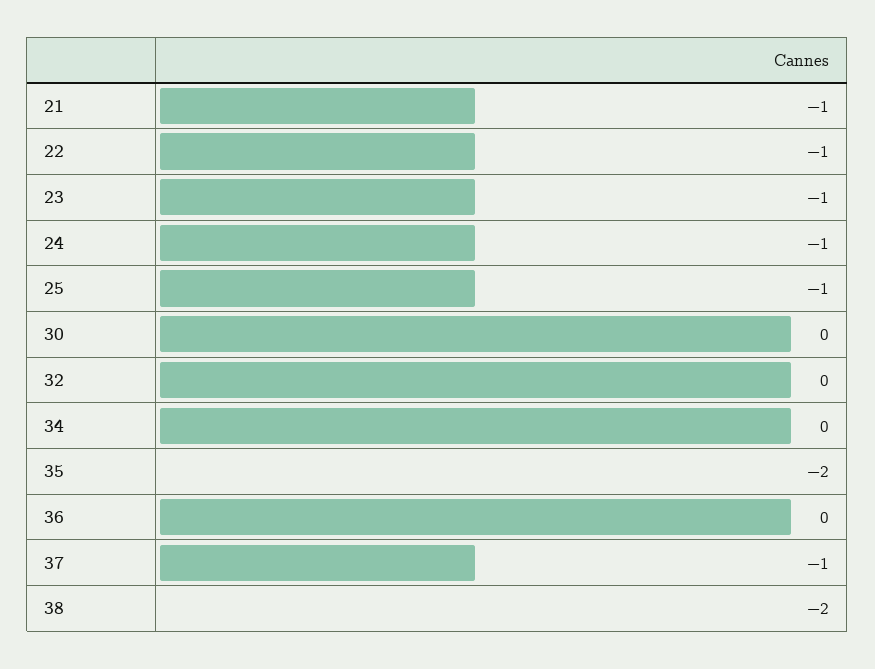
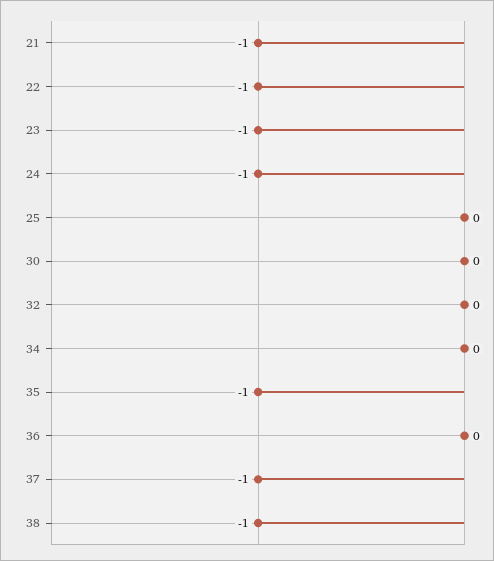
25: -1 -> 0
35: -2 -> -1
38: -2 -> -1

